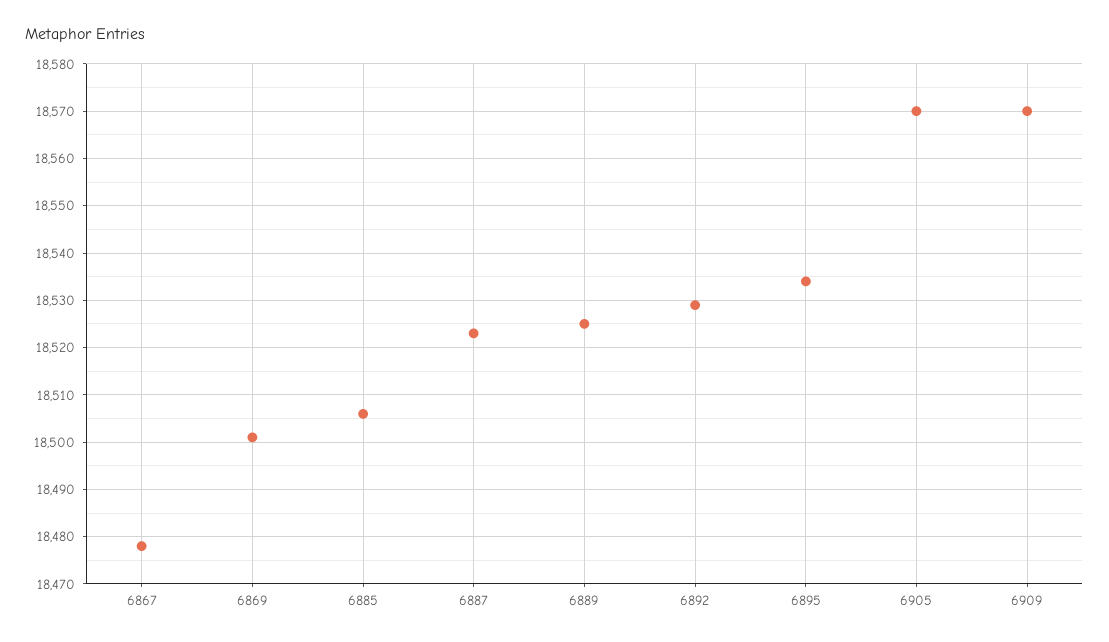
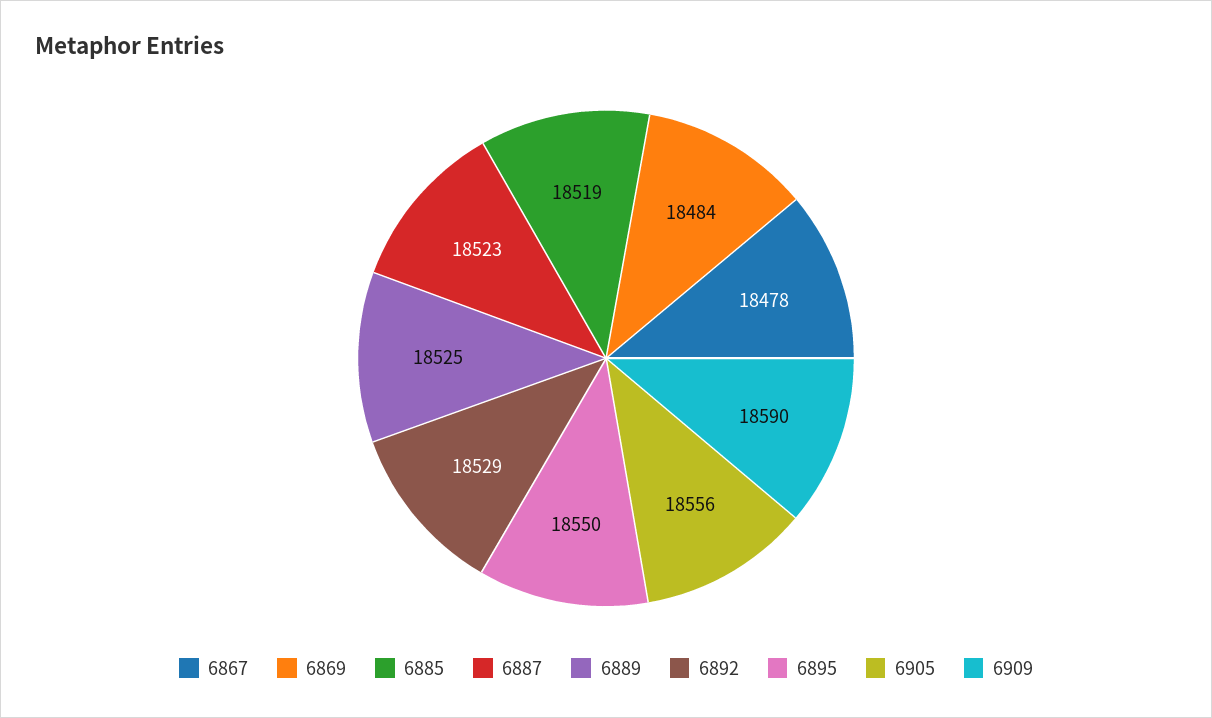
6869: 18500 -> 18484
6885: 18505 -> 18519
6895: 18535 -> 18550
6905: 18570 -> 18556
6909: 18570 -> 18590

